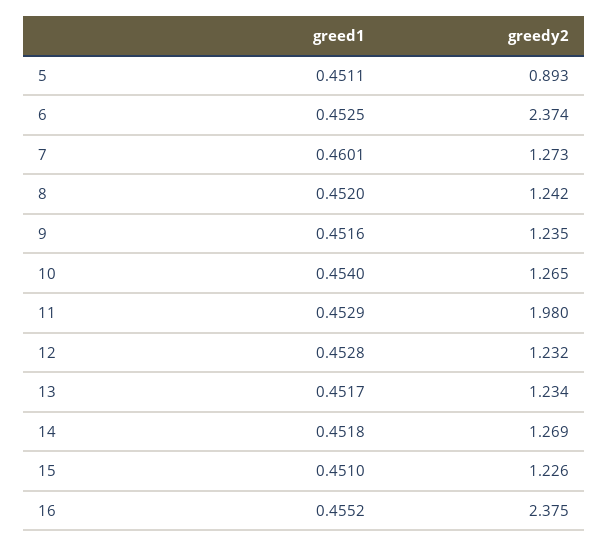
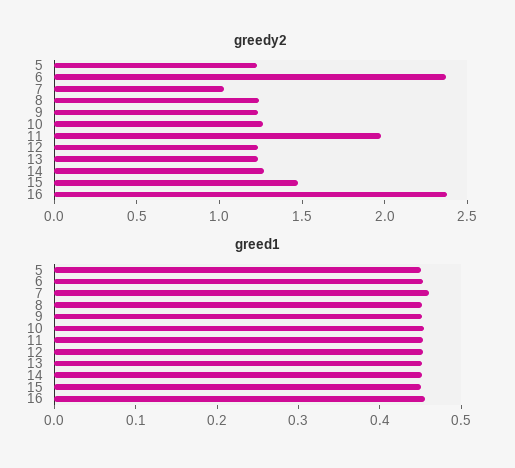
greedy2, 5: 0.893 -> 1.2
greedy2, 7: 1.273 -> 1
greedy2, 15: 1.226 -> 1.5

